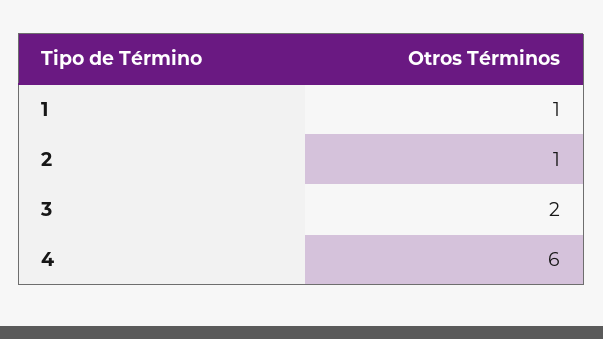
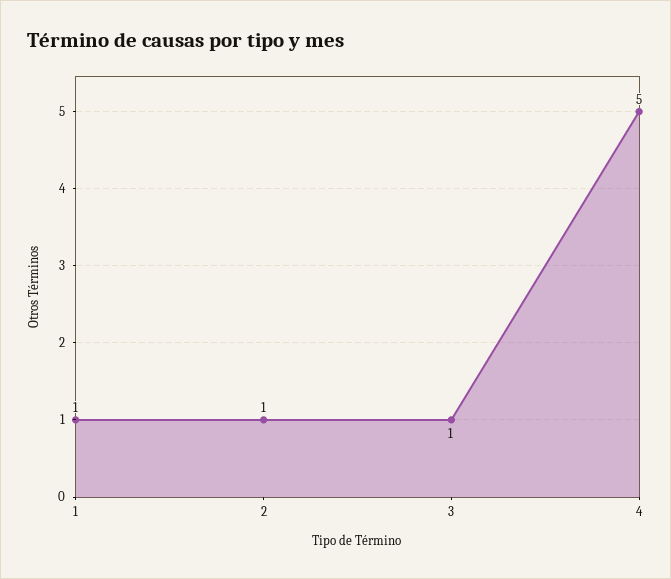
3: 2 -> 1
4: 6 -> 5

